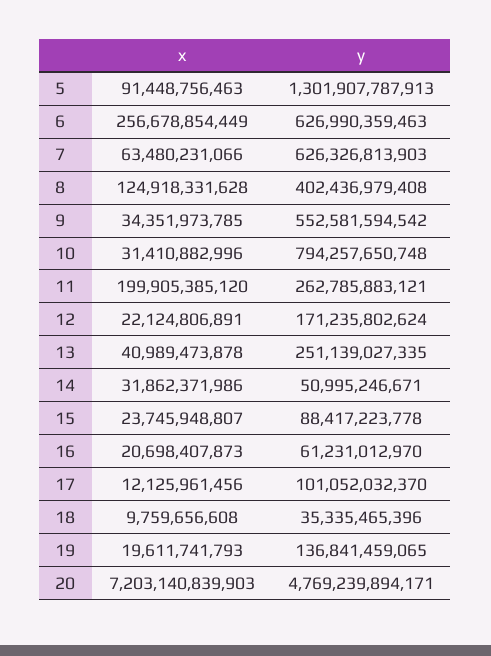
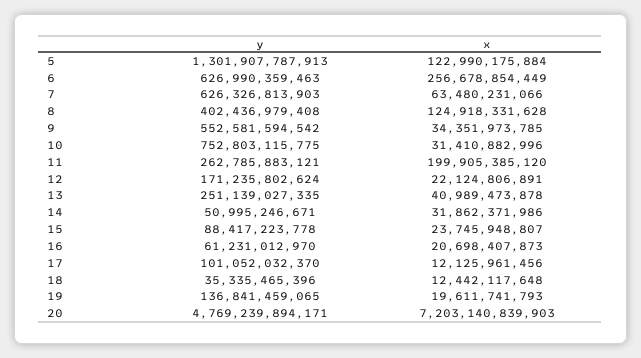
x, 5: 91448756463 -> 122990175884
y, 10: 794257650748 -> 752803115775
x, 18: 9759656608 -> 12442117648

